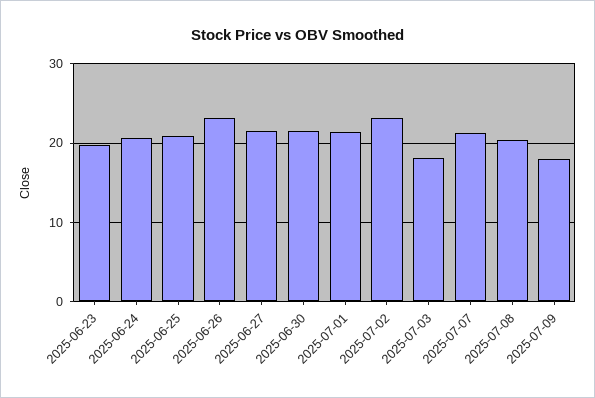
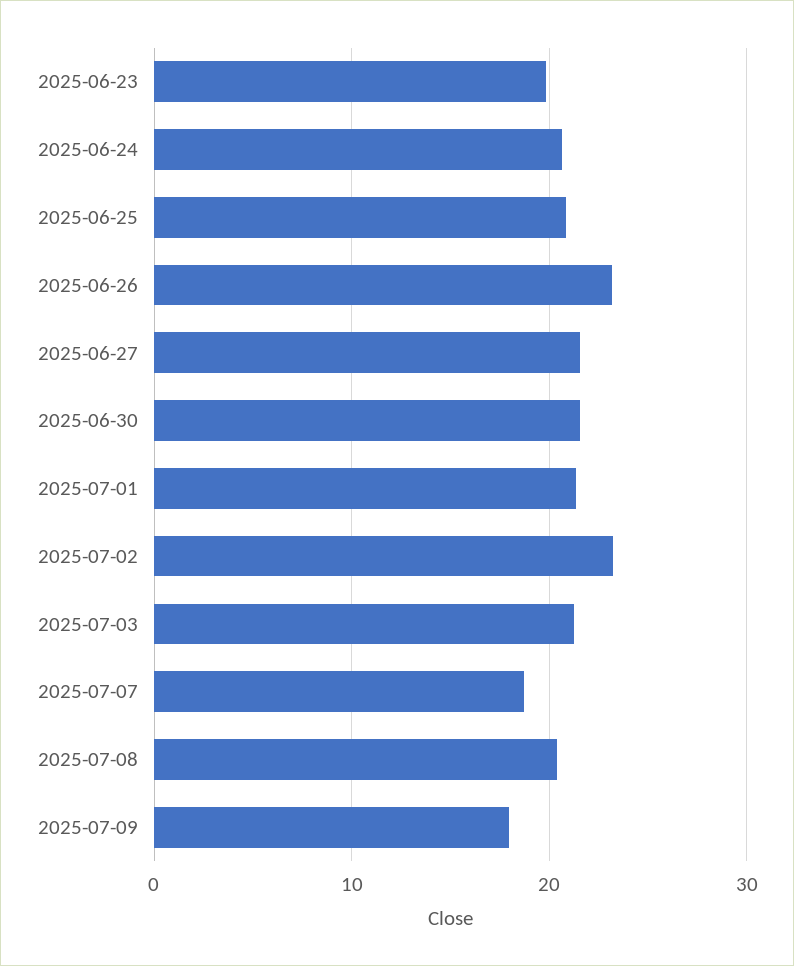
2025-07-03: 18 -> 21
2025-07-07: 21 -> 19

